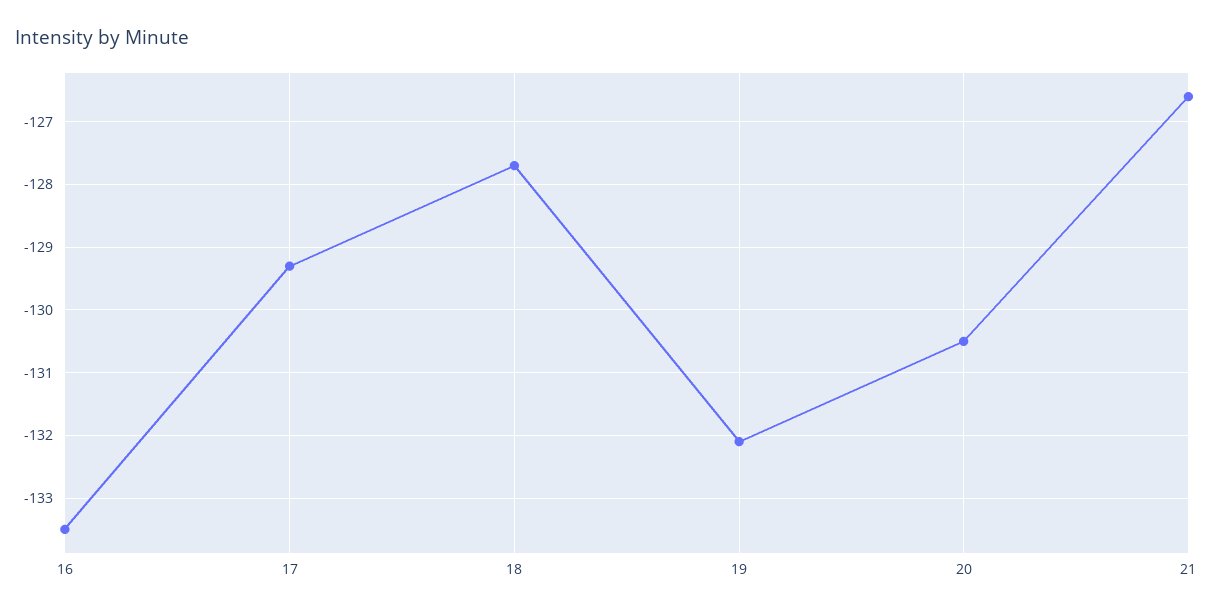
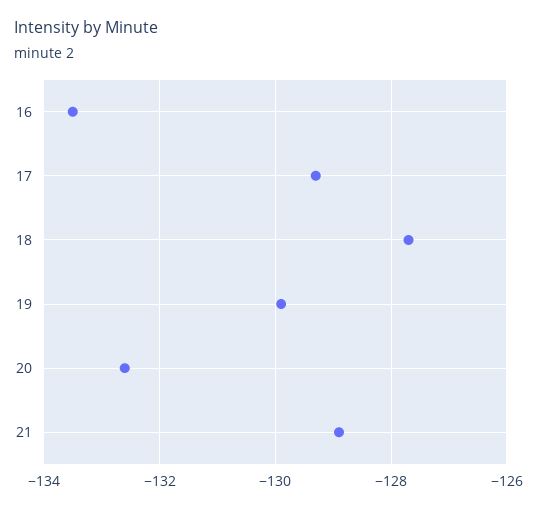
19: -132.1 -> -130
20: -130.5 -> -132.5
21: -126.6 -> -129

